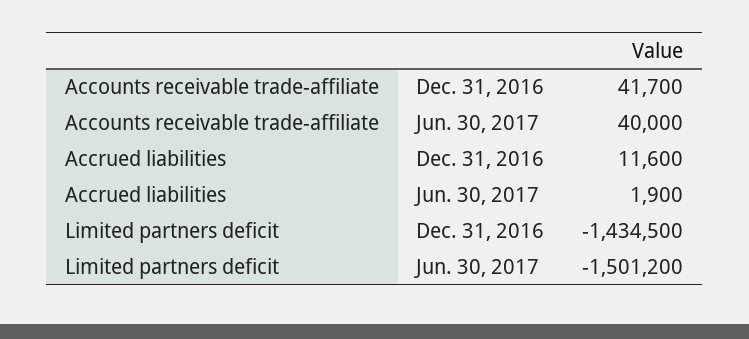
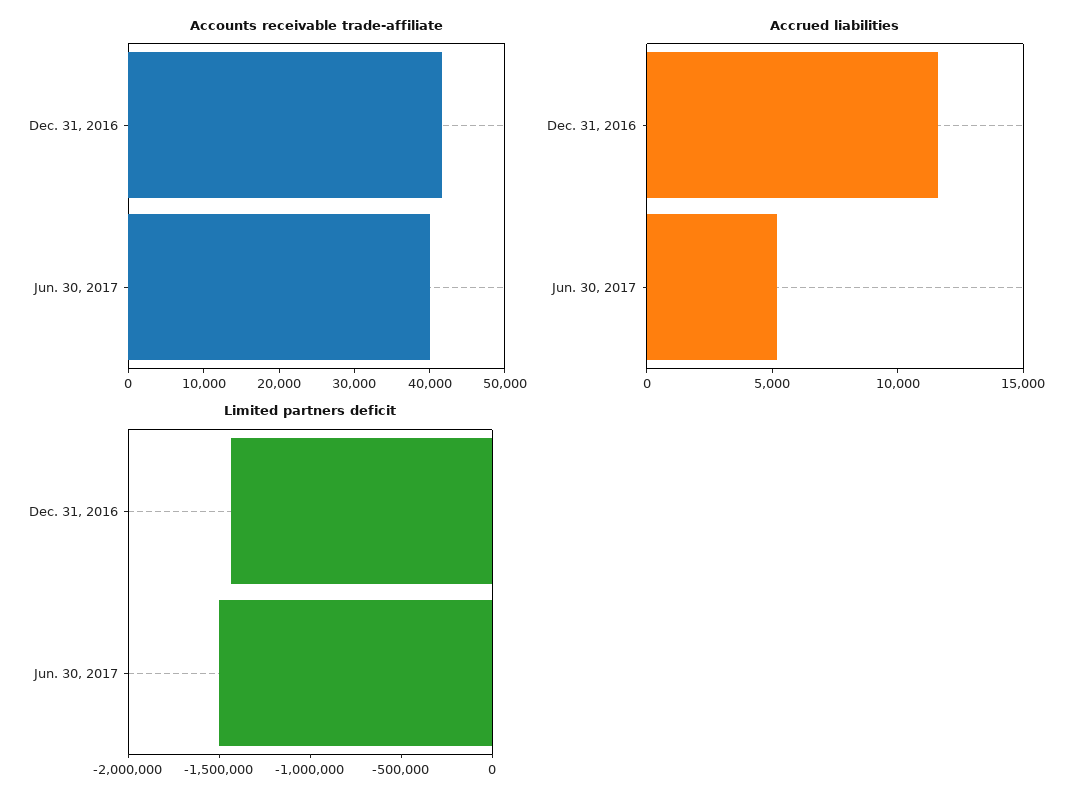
Accrued liabilities, Jun. 30, 2017: 1900 -> 5000

